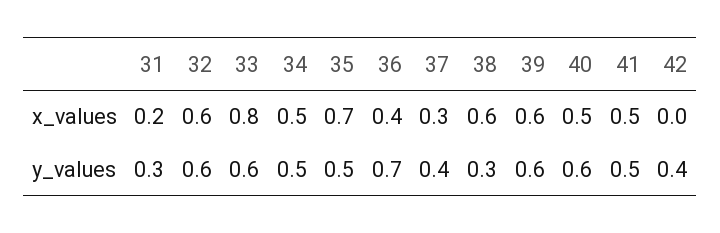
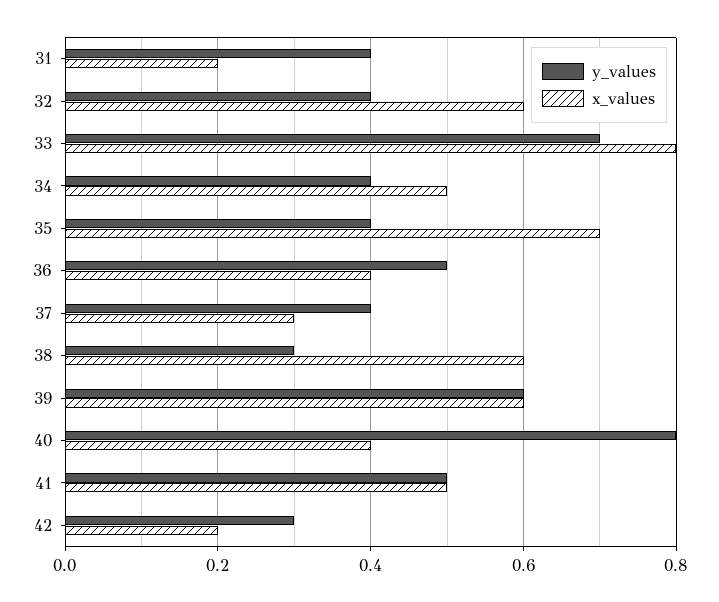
x_values, 40: 0.5 -> 0.4
x_values, 42: 0 -> 0.2
y_values, 31: 0.3 -> 0.4
y_values, 32: 0.6 -> 0.4
y_values, 33: 0.6 -> 0.7
y_values, 34: 0.5 -> 0.4
y_values, 35: 0.5 -> 0.4
y_values, 36: 0.7 -> 0.5
y_values, 40: 0.6 -> 0.8
y_values, 42: 0.4 -> 0.3

